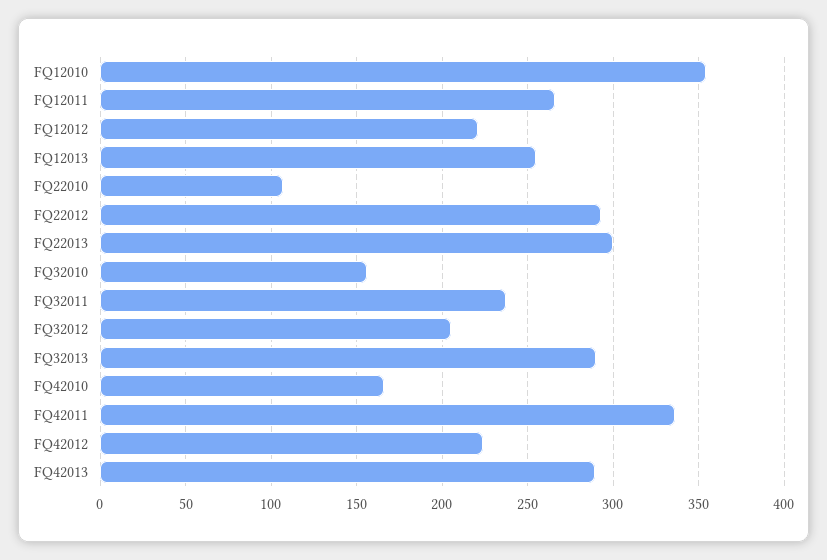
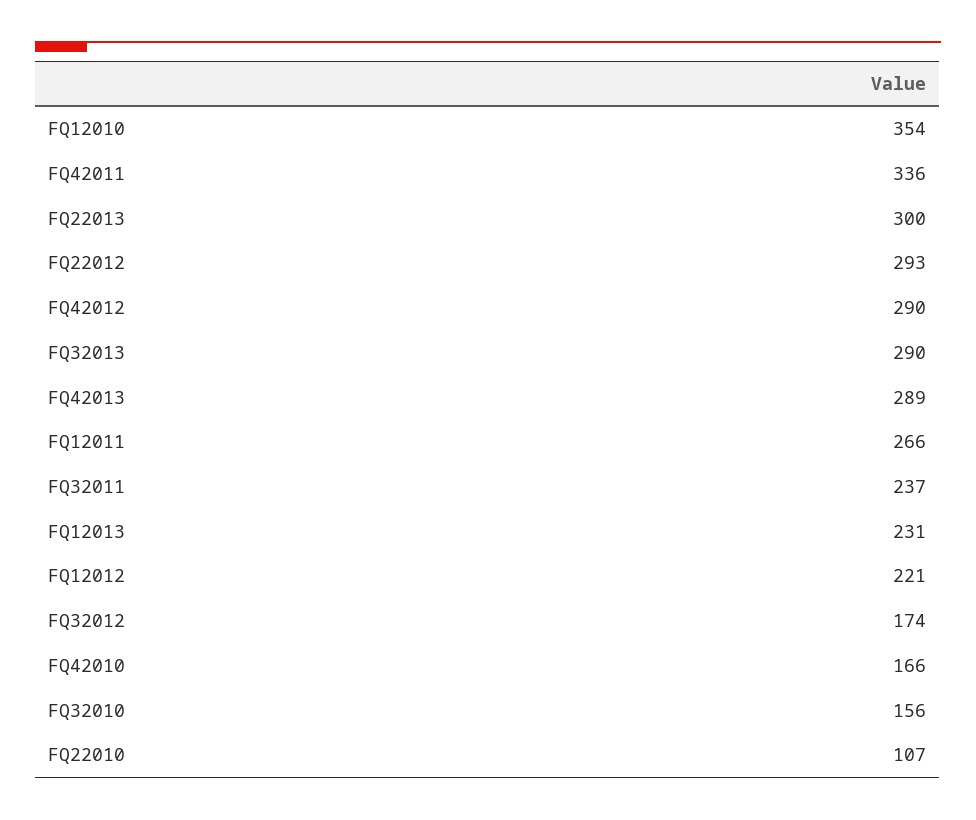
FQ12013: 255 -> 231
FQ32012: 205 -> 174
FQ42012: 225 -> 290

